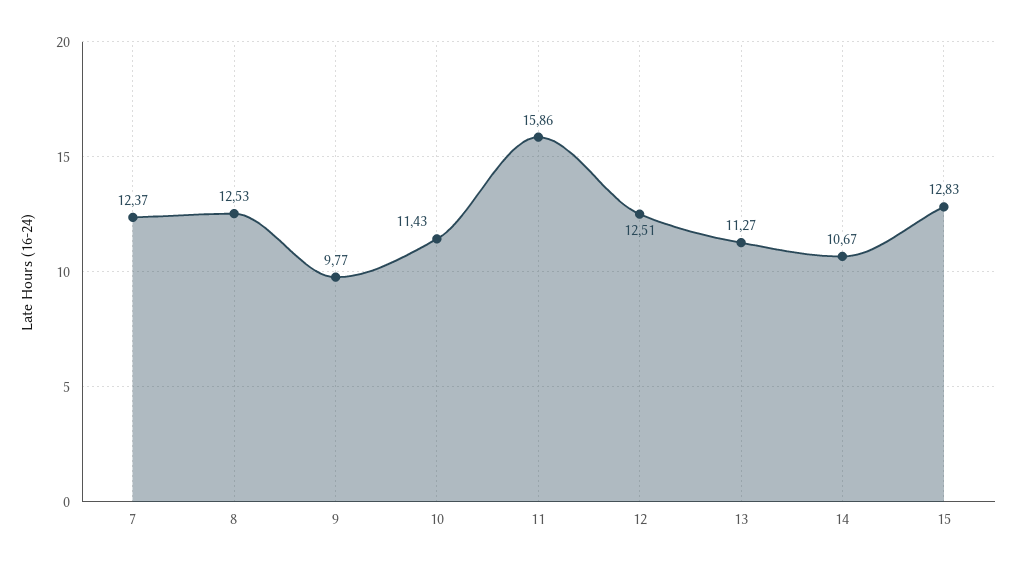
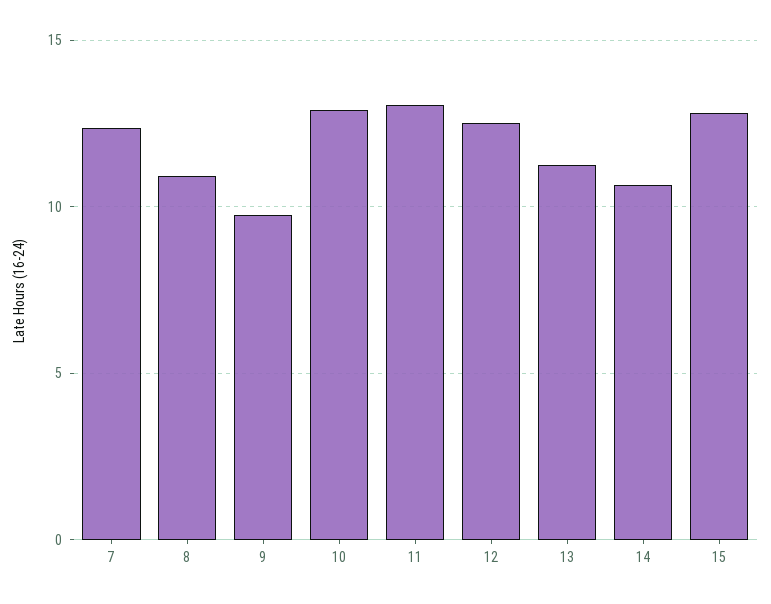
8: 12.53 -> 11
10: 11.43 -> 13
11: 15.86 -> 13

